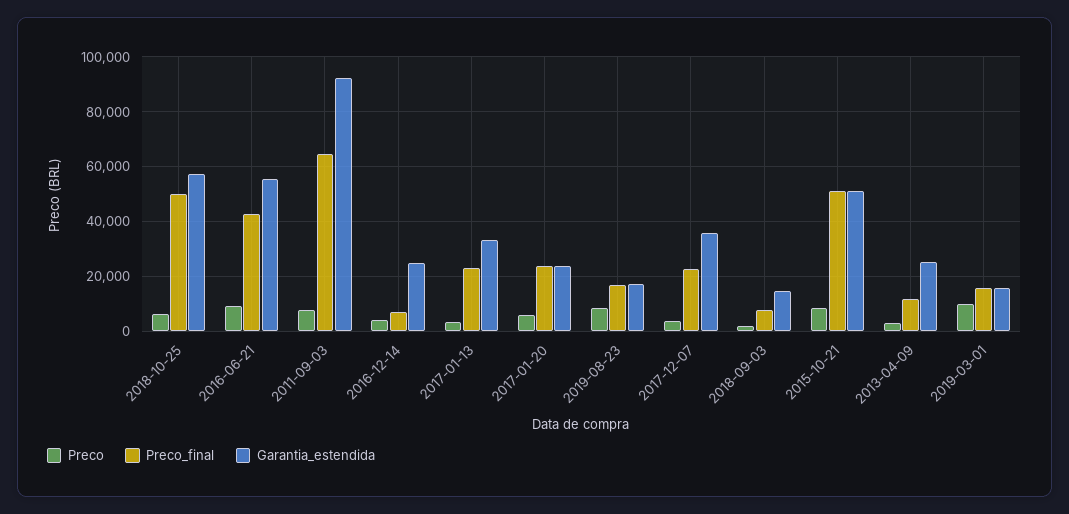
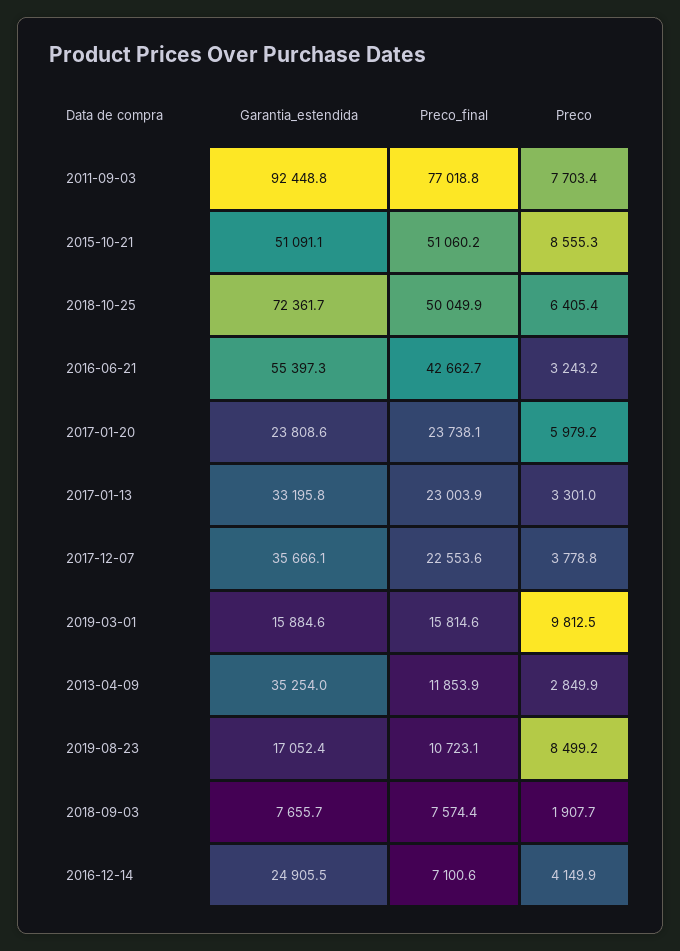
Garantia_estendida, 2018-10-25: 57500 -> 72361.7
Preco, 2016-06-21: 10000 -> 3243.2
Preco_final, 2011-09-03: 65000 -> 77018.8
Preco_final, 2019-08-23: 17500 -> 10723.1
Garantia_estendida, 2018-09-03: 15000 -> 7655.7
Garantia_estendida, 2013-04-09: 25000 -> 35254

